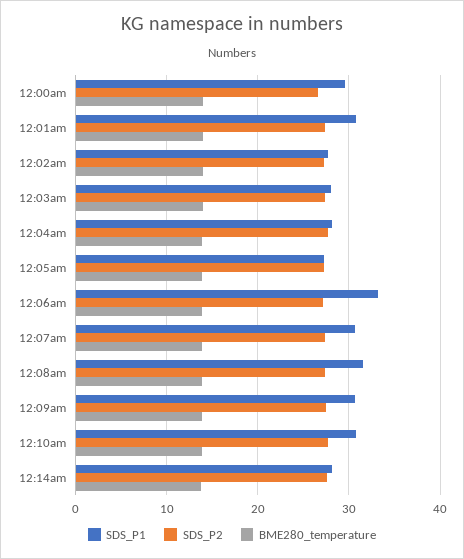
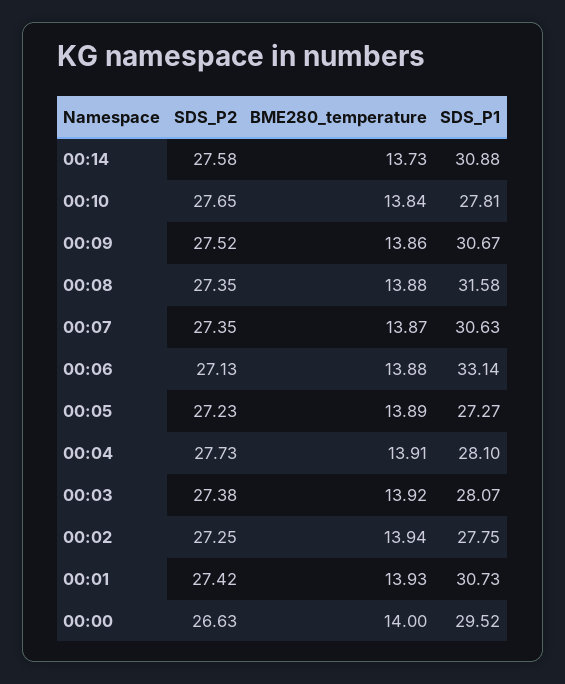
SDS_P1, 12:10am: 31 -> 27.81
SDS_P1, 12:14am: 28 -> 30.88

